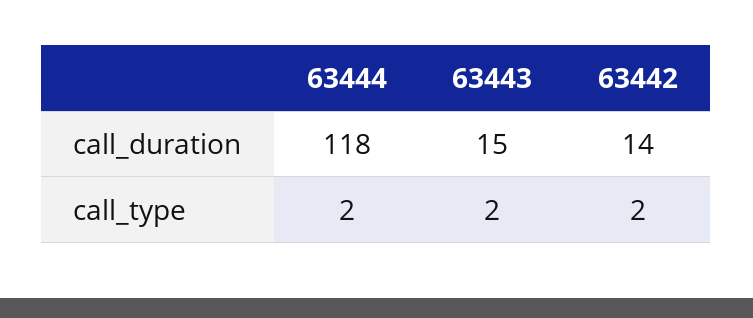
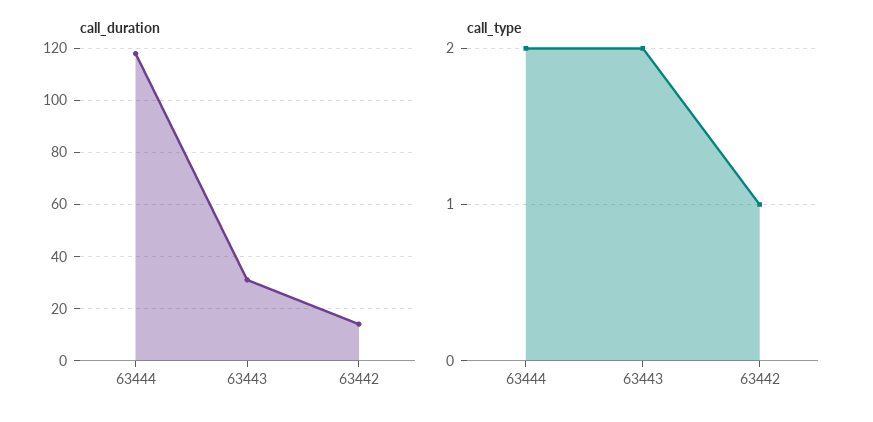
call_duration, 63443: 15 -> 30
call_type, 63442: 2 -> 1

